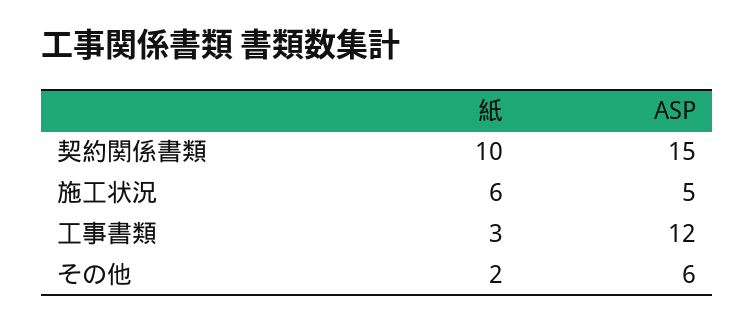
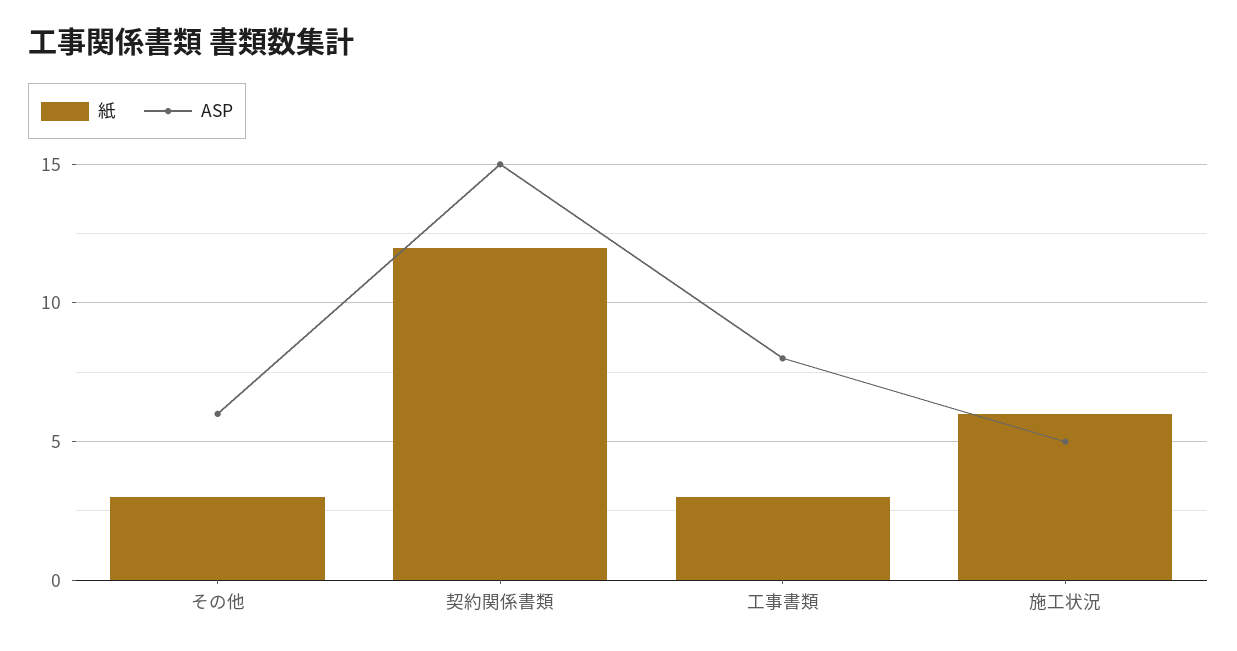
紙, 契約関係書類: 10 -> 12
ASP, 工事書類: 12 -> 8
紙, その他: 2 -> 3

